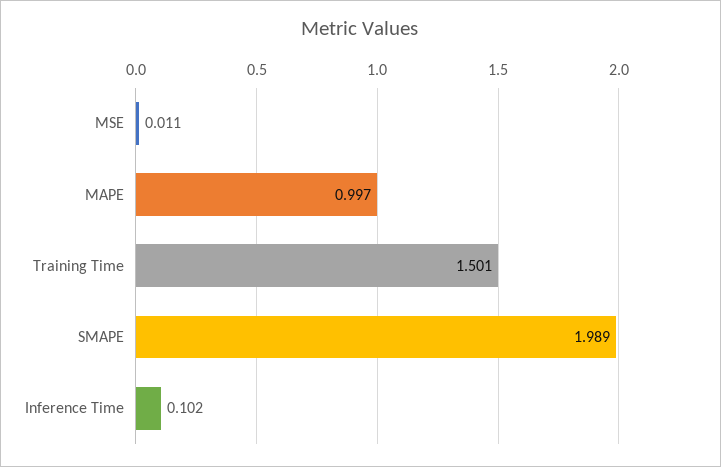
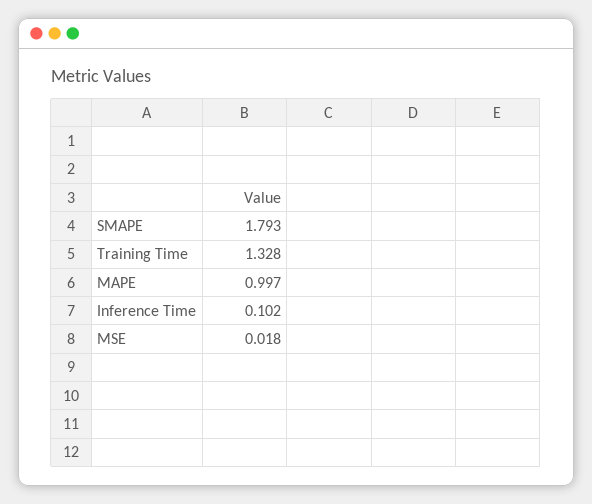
MSE: 0.011 -> 0.018
Training Time: 1.501 -> 1.328
SMAPE: 1.989 -> 1.793

